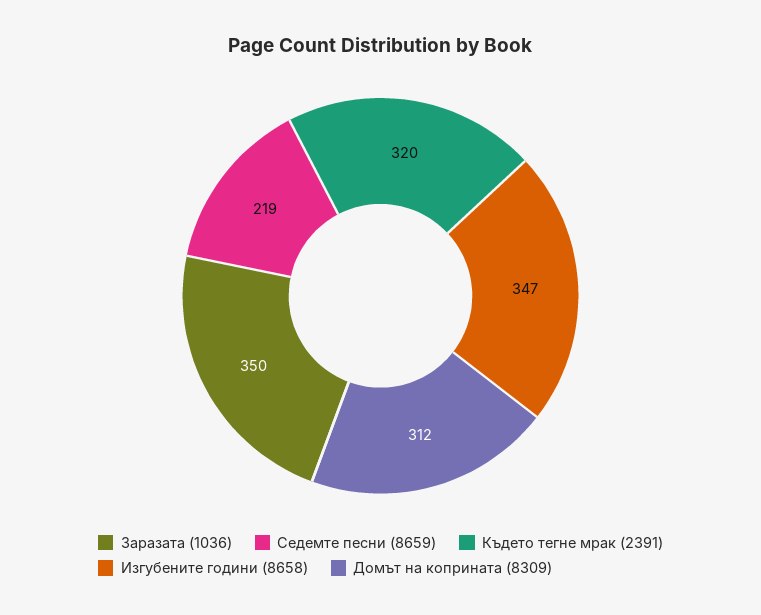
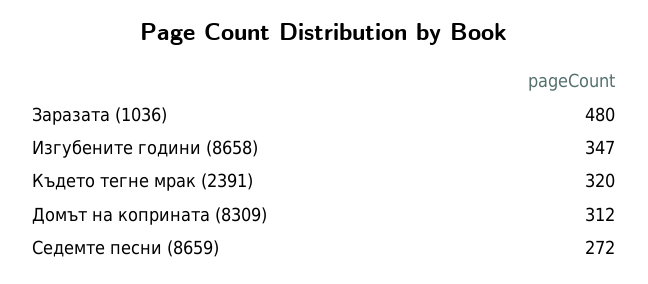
Заразата (1036): 350 -> 480
Седемте песни (8659): 219 -> 272

